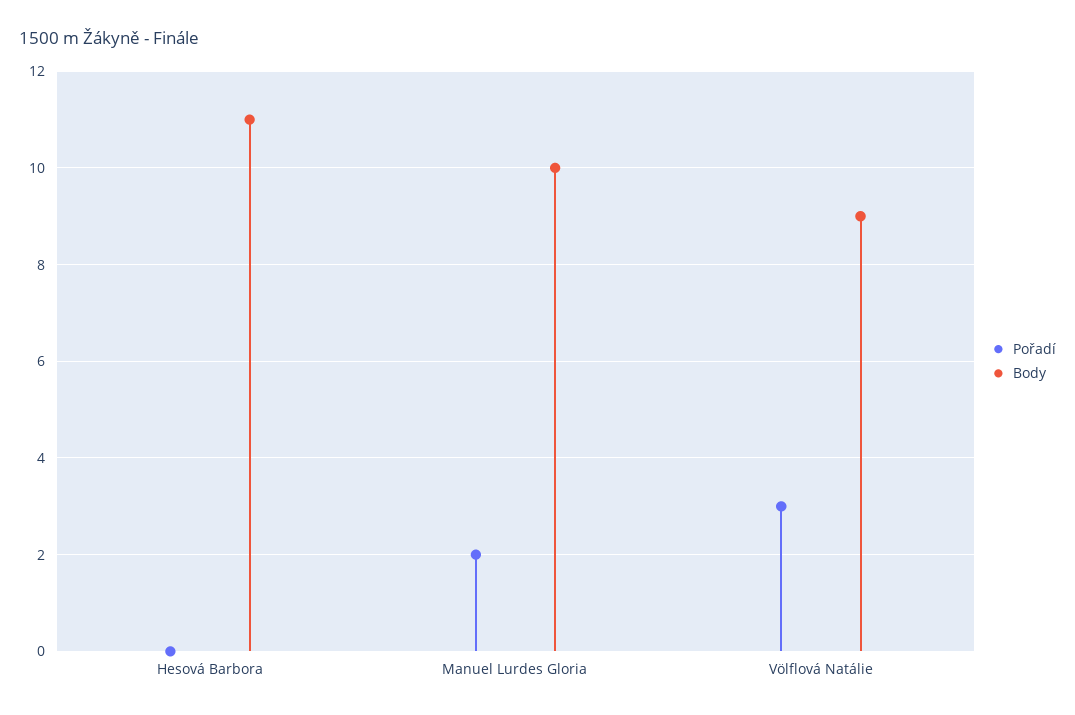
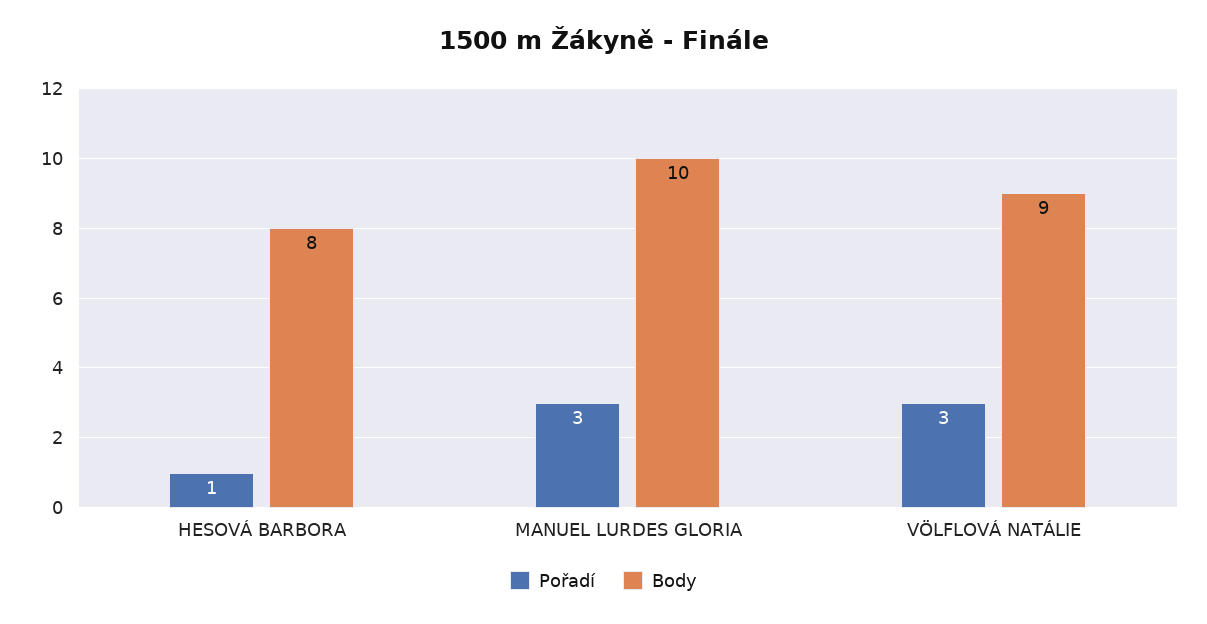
Pořadí, Hesová Barbora: 0 -> 1
Body, Hesová Barbora: 11 -> 8
Pořadí, Manuel Lurdes Gloria: 2 -> 3

